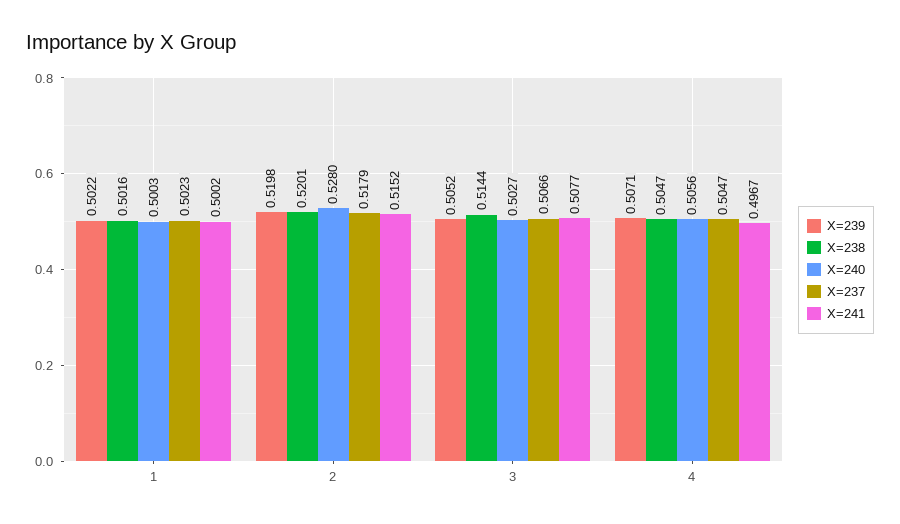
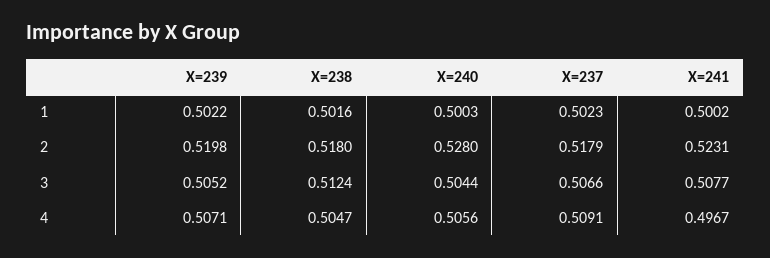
X=238, 2: 0.5201 -> 0.518
X=241, 2: 0.5152 -> 0.5231
X=238, 3: 0.5144 -> 0.5124
X=240, 3: 0.5027 -> 0.5044
X=237, 4: 0.5047 -> 0.5091

